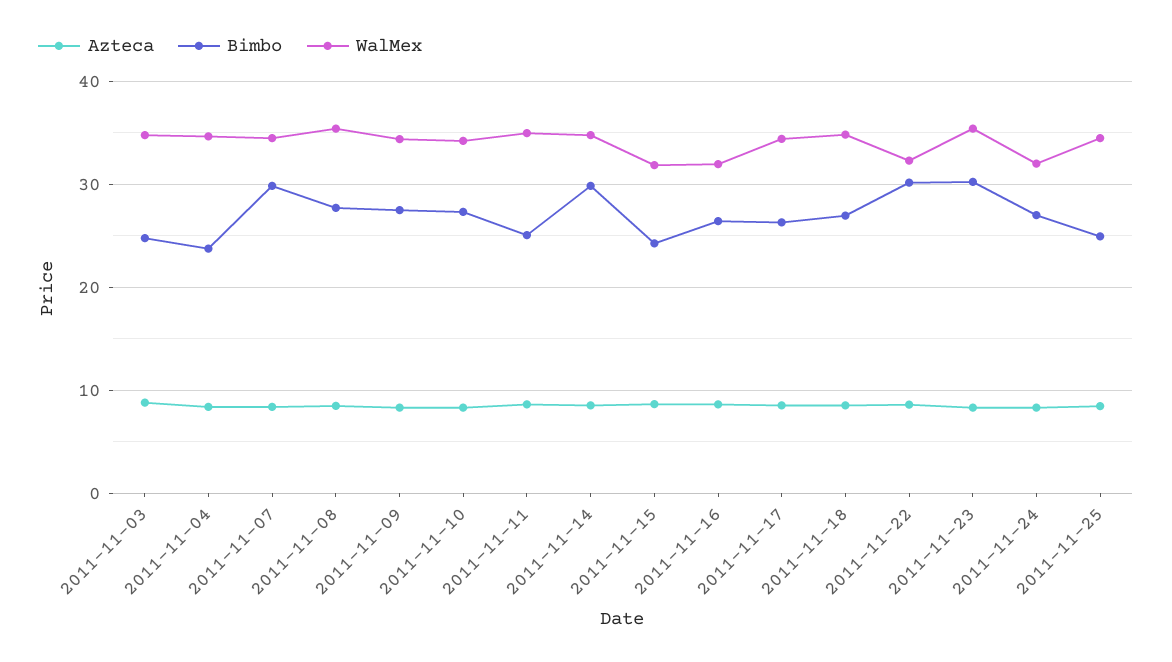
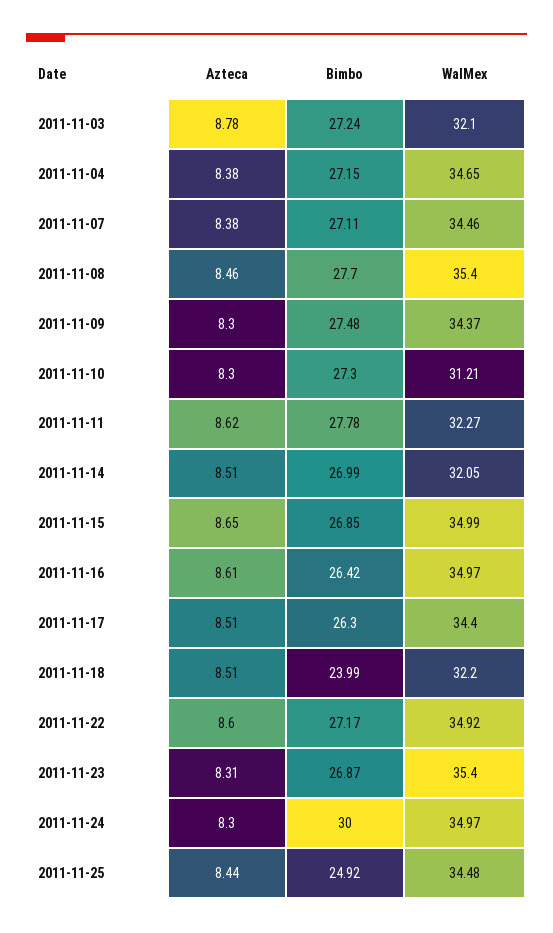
Bimbo, 2011-11-03: 25 -> 27.24
WalMex, 2011-11-03: 35 -> 32.1
Bimbo, 2011-11-04: 24 -> 27.15
Bimbo, 2011-11-07: 30 -> 27.11
WalMex, 2011-11-10: 34 -> 31.21
Bimbo, 2011-11-11: 25 -> 27.78
WalMex, 2011-11-11: 35 -> 32.27
Bimbo, 2011-11-14: 30 -> 26.99
WalMex, 2011-11-14: 35 -> 32.05
Bimbo, 2011-11-15: 24 -> 26.85
WalMex, 2011-11-15: 32 -> 34.99
WalMex, 2011-11-16: 32 -> 34.97
Bimbo, 2011-11-18: 27 -> 23.99
WalMex, 2011-11-18: 35 -> 32.2
Bimbo, 2011-11-22: 30 -> 27.17
WalMex, 2011-11-22: 32 -> 34.92
Bimbo, 2011-11-23: 30 -> 26.87
Bimbo, 2011-11-24: 27 -> 30
WalMex, 2011-11-24: 32 -> 34.97

